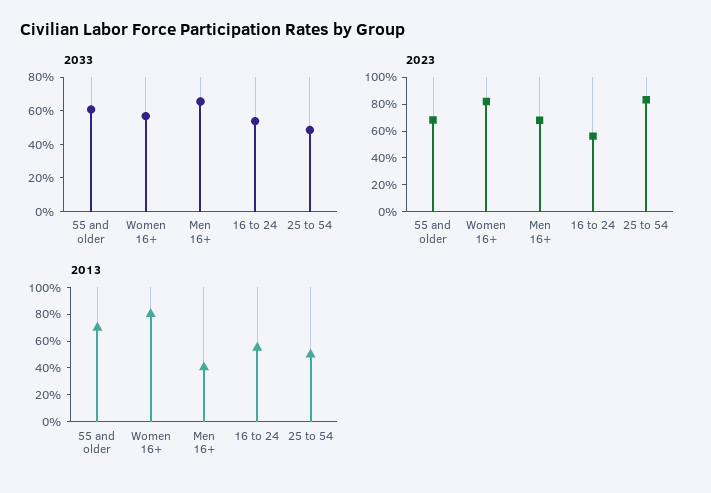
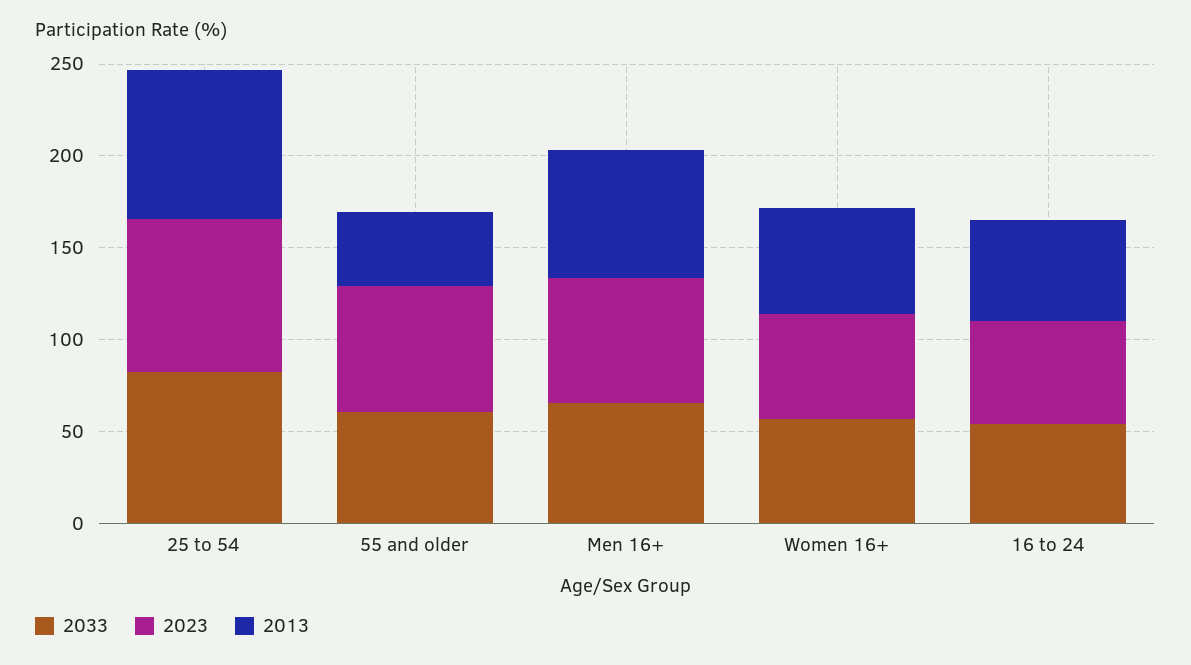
2033, 25 to 54: 50 -> 80
2023, Women 16+: 80 -> 60
2013, 55 and older: 70 -> 40
2013, Women 16+: 80 -> 60
2013, Men 16+: 40 -> 70
2013, 25 to 54: 50 -> 80

